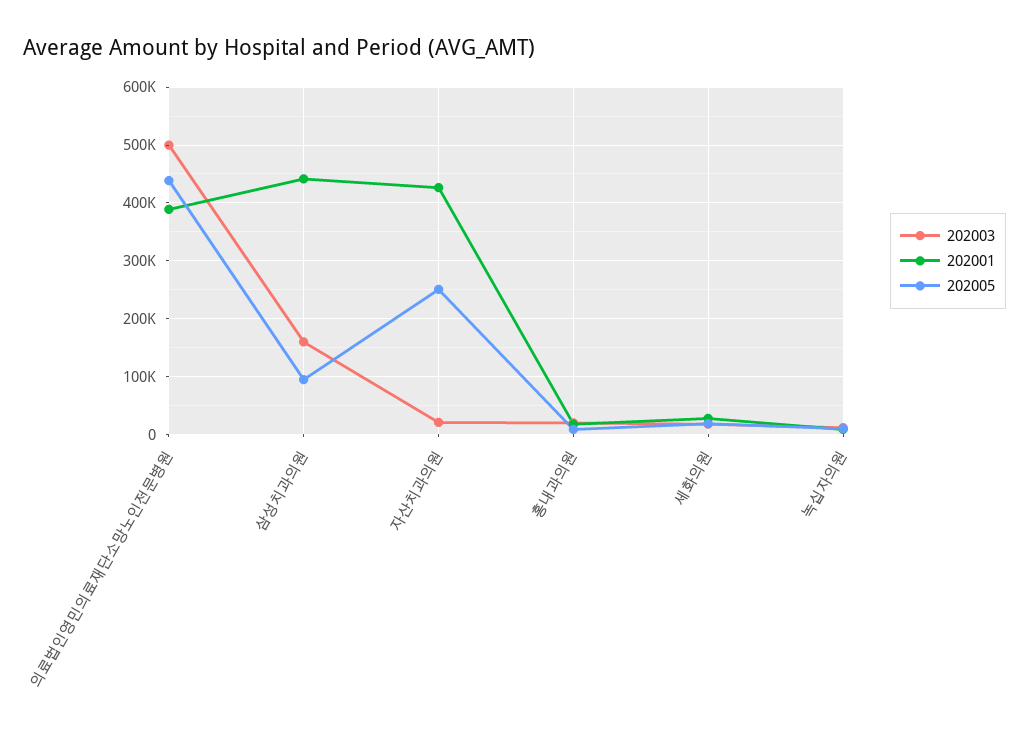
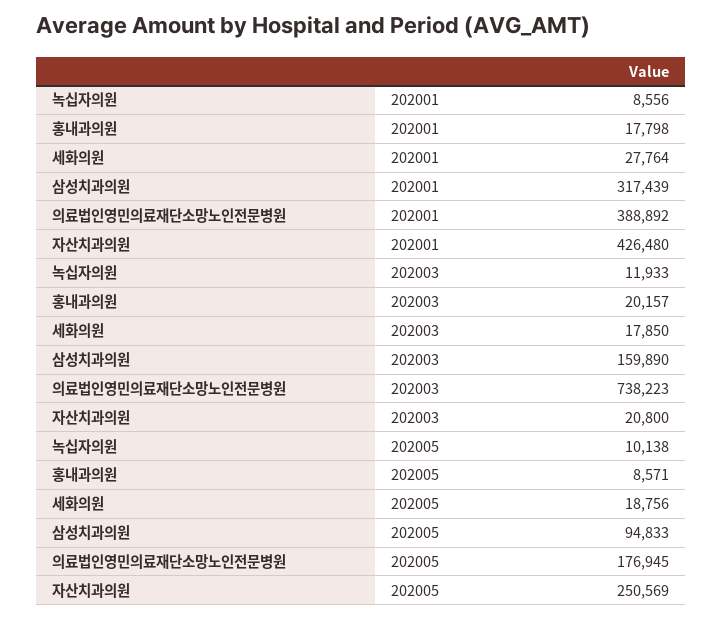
202003, 의료법인영민의료재단소망노인전문병원: 500000 -> 738223
202005, 의료법인영민의료재단소망노인전문병원: 440000 -> 176945
202001, 삼성치과의원: 440000 -> 317439

